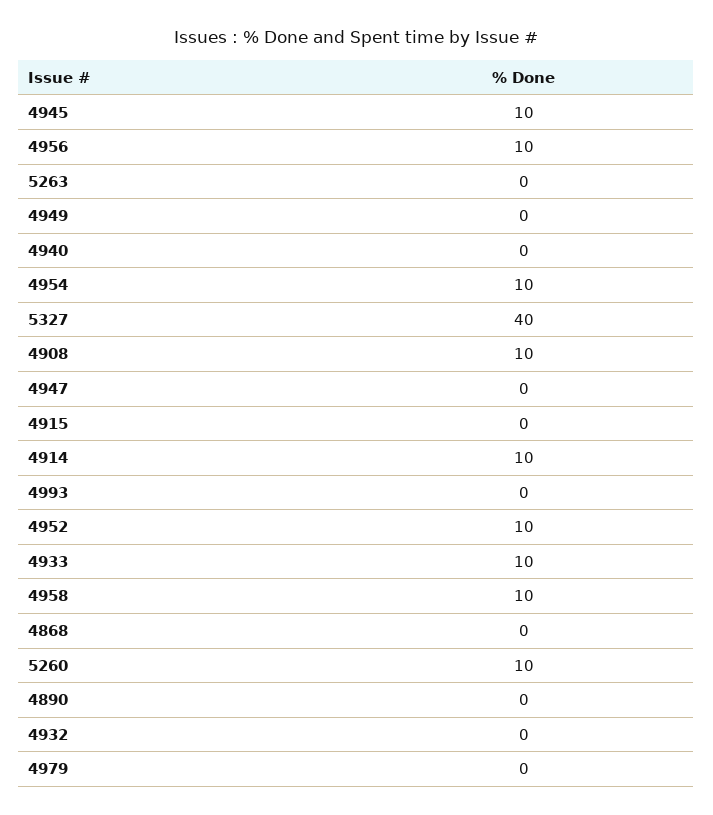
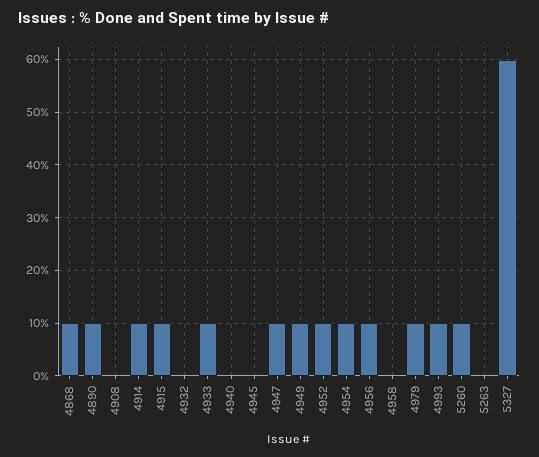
4945: 10 -> 0
4949: 0 -> 10
5327: 40 -> 60
4908: 10 -> 0
4947: 0 -> 10
4915: 0 -> 10
4993: 0 -> 10
4958: 10 -> 0
4868: 0 -> 10
4890: 0 -> 10
4979: 0 -> 10

